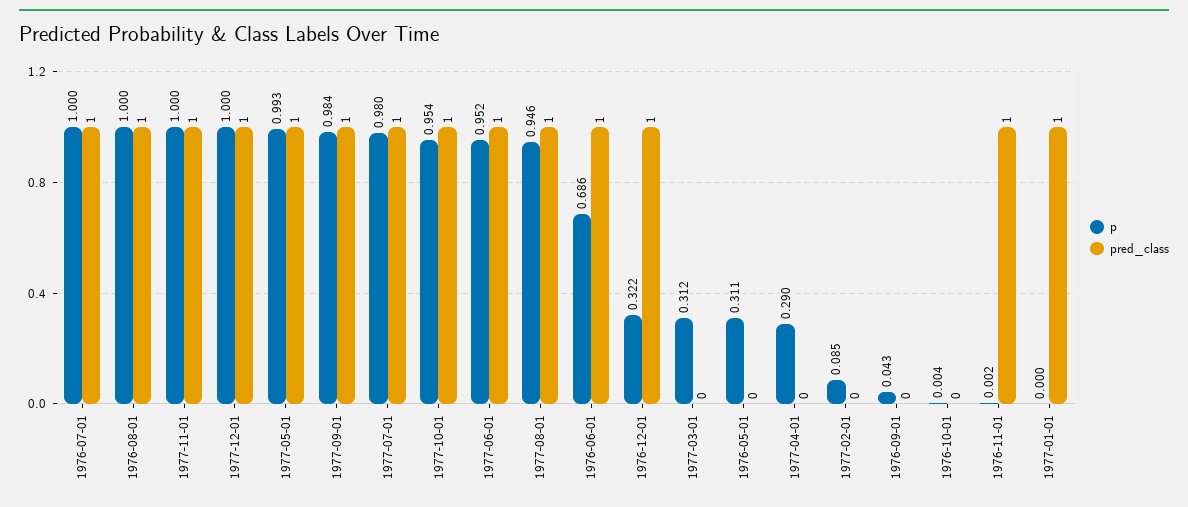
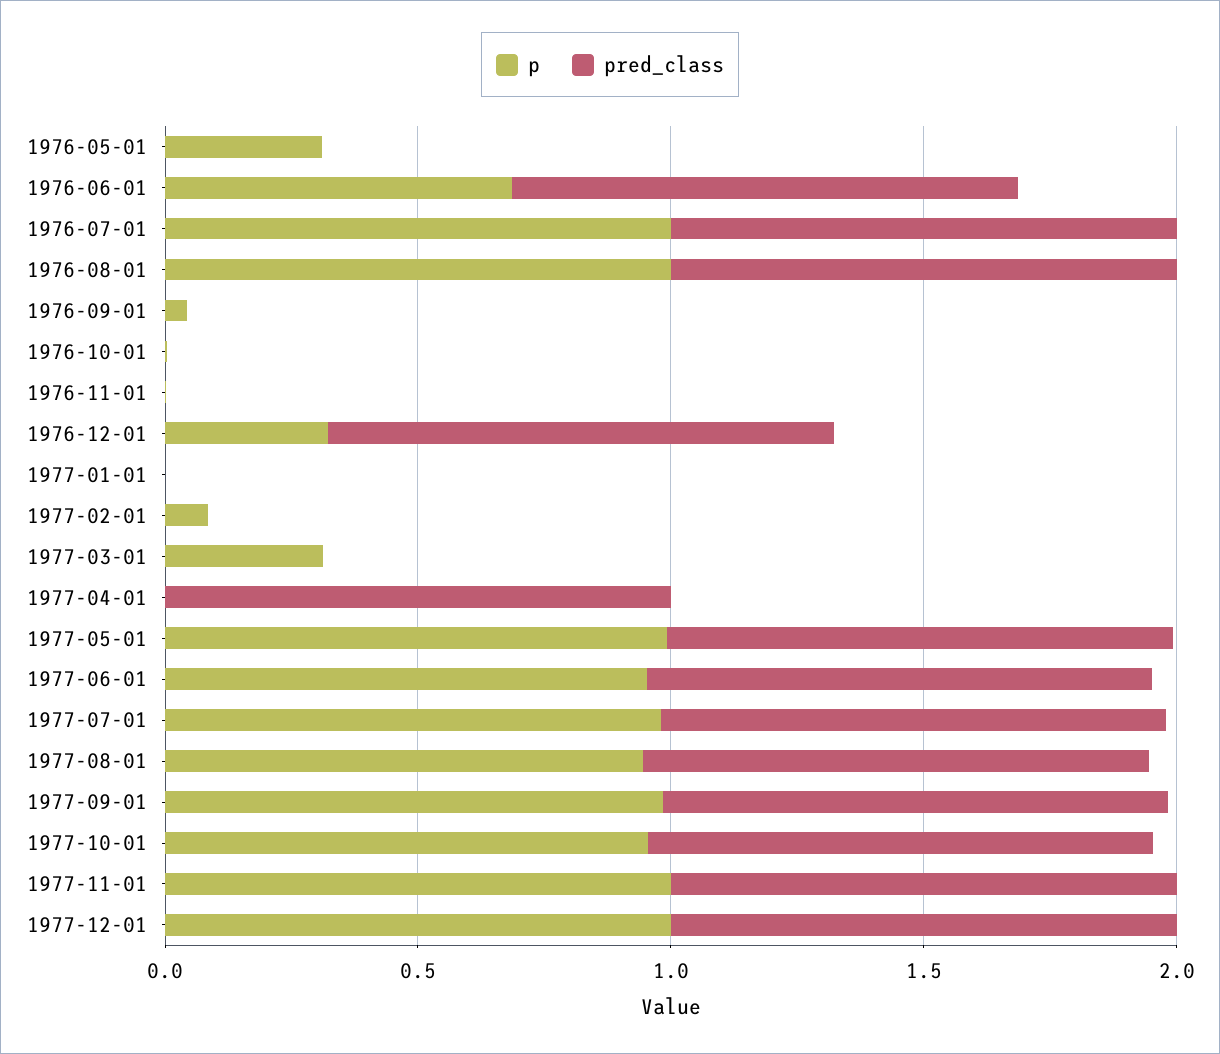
p, 1977-04-01: 0.29 -> 0
pred_class, 1977-04-01: 0 -> 1
pred_class, 1976-11-01: 1 -> 0
pred_class, 1977-01-01: 1 -> 0

